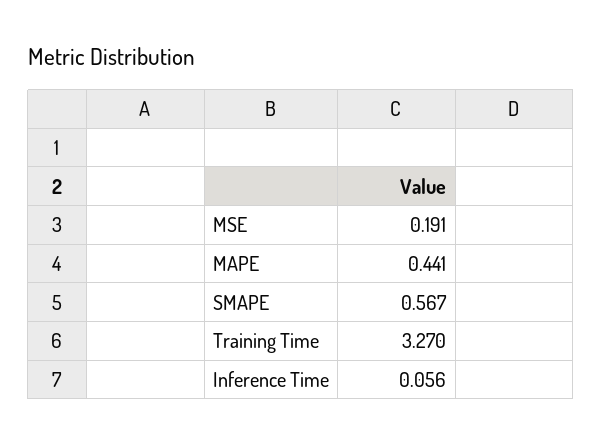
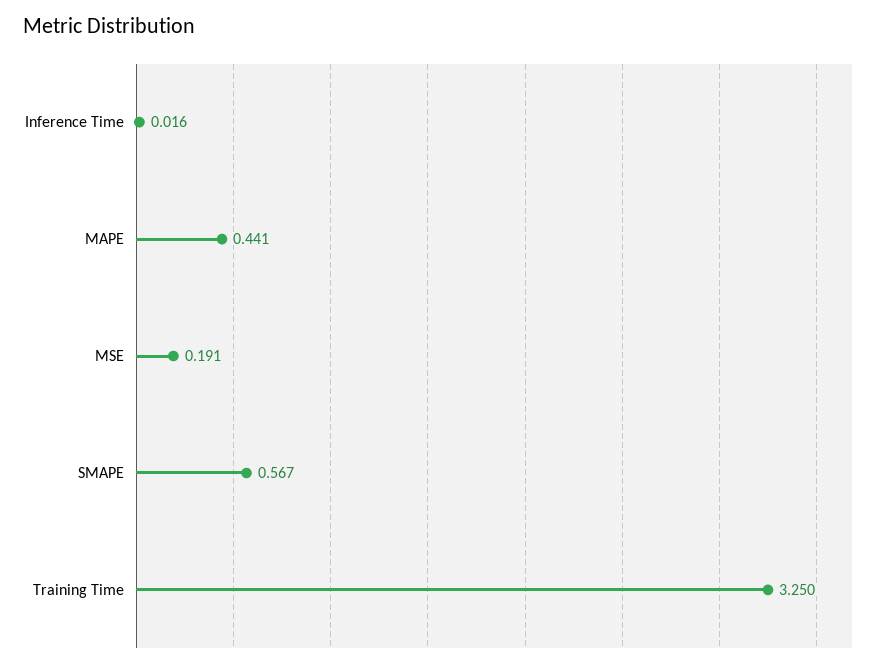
Training Time: 3.27 -> 3.25
Inference Time: 0.056 -> 0.016

